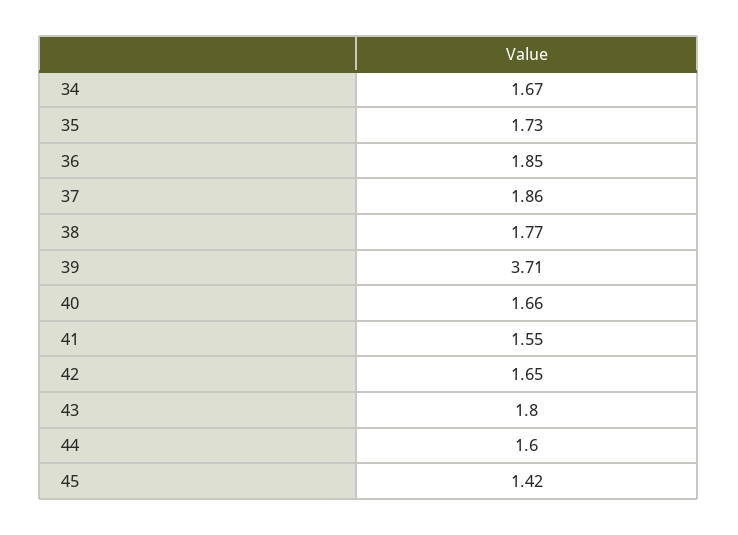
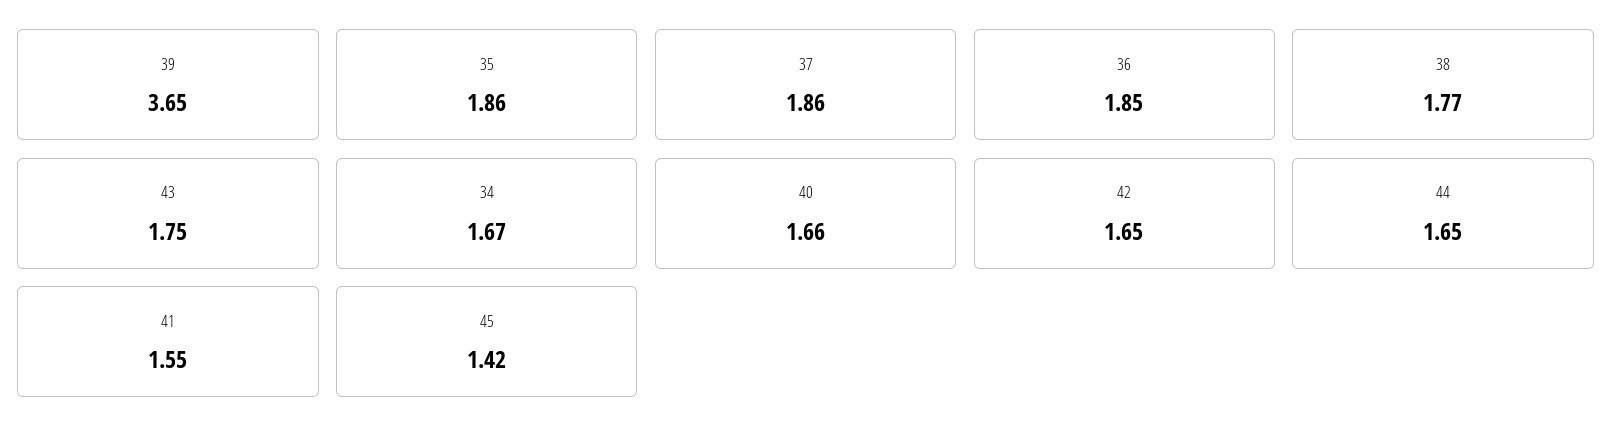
35: 1.73 -> 1.86
39: 3.71 -> 3.65
43: 1.8 -> 1.75
44: 1.6 -> 1.65

